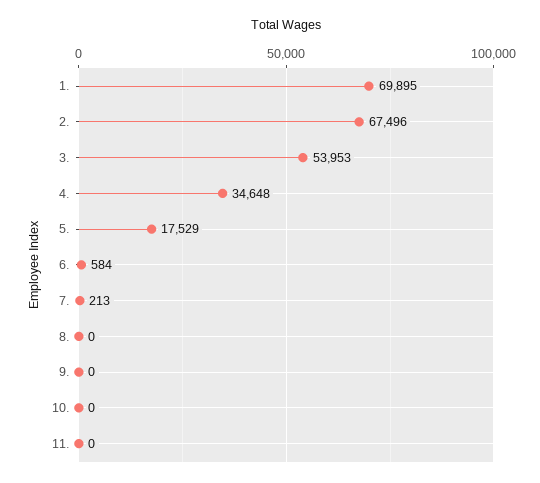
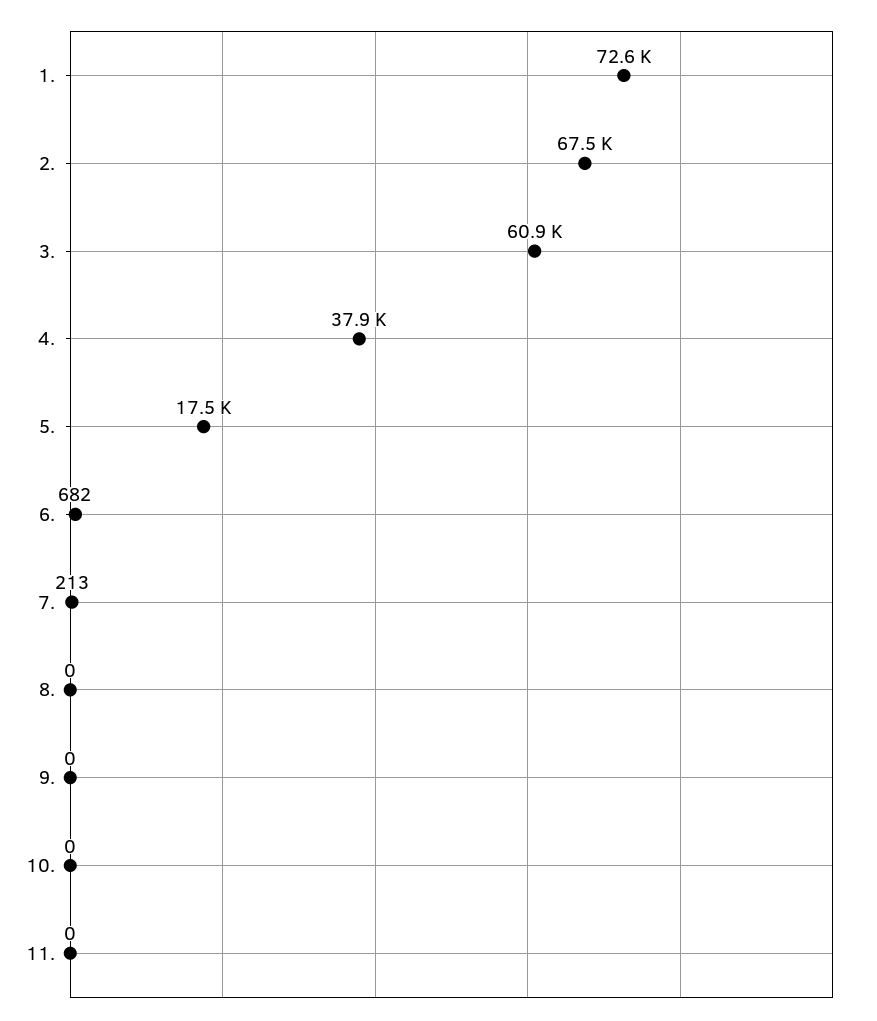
1.: 69895 -> 72600
3.: 53953 -> 60900
4.: 34648 -> 37900
6.: 584 -> 682

